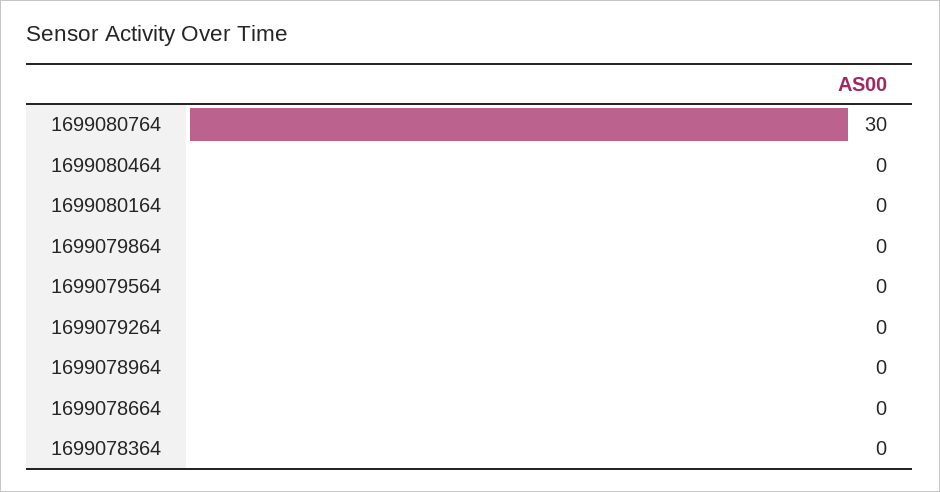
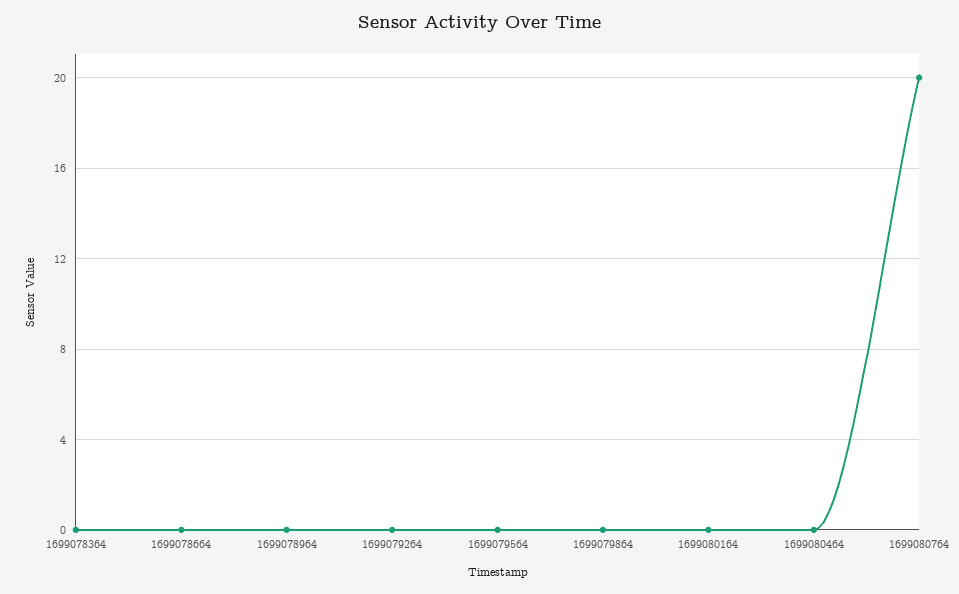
1699080764: 30 -> 20

